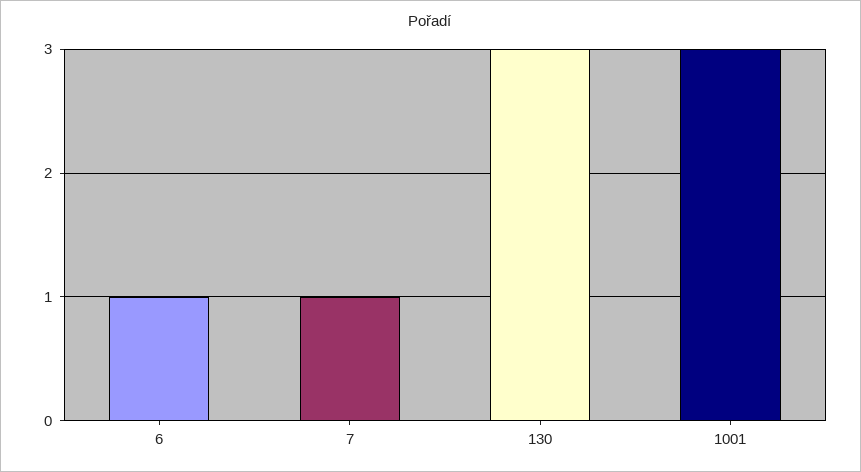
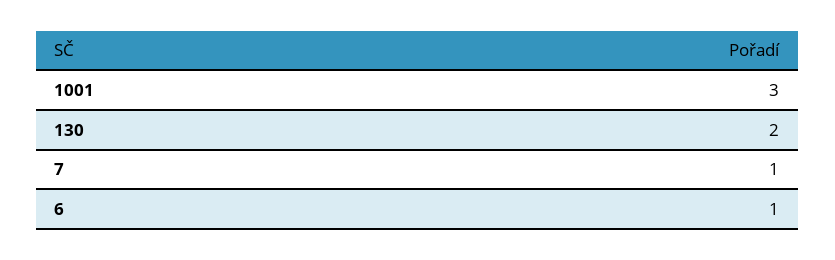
130: 3 -> 2

